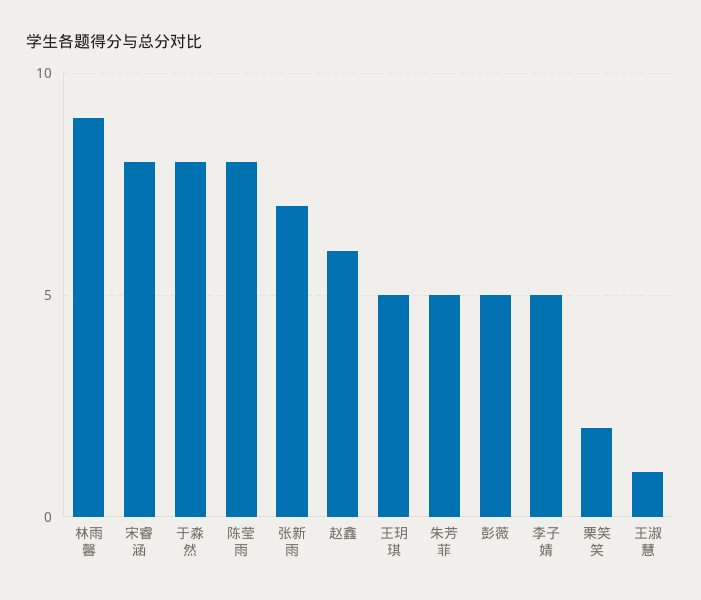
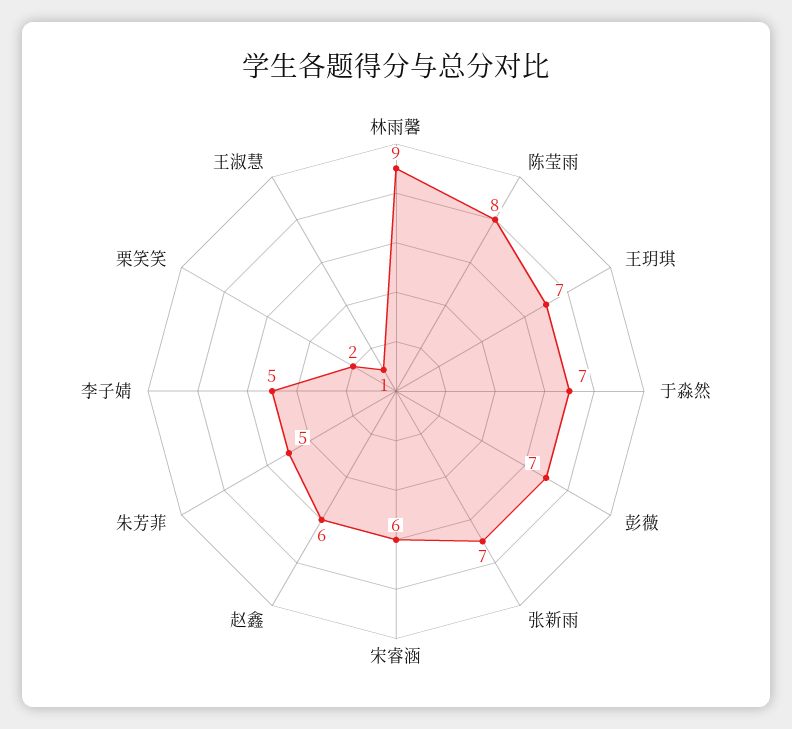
宋睿涵: 8 -> 6
于淼然: 8 -> 7
王玥琪: 5 -> 7
彭薇: 5 -> 7

